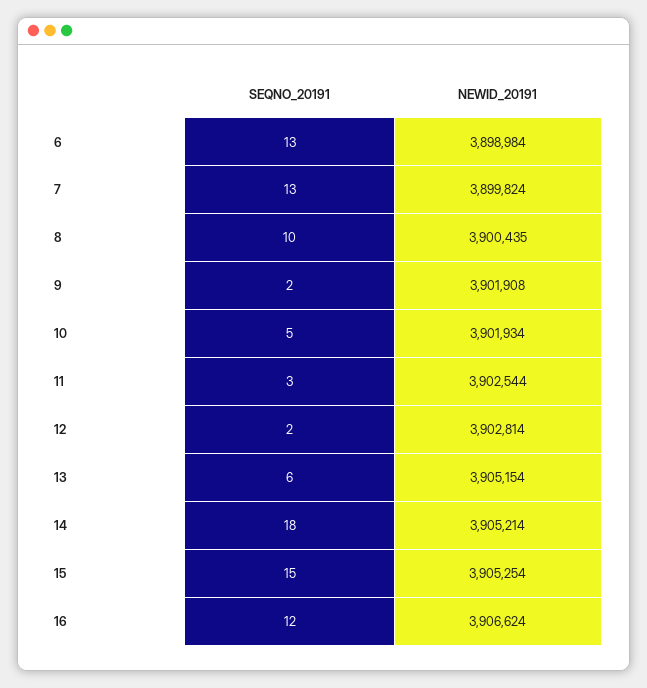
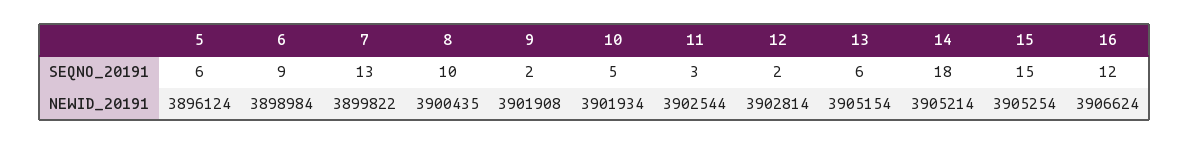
SEQNO_20191, 6: 13 -> 9
NEWID_20191, 7: 3899824 -> 3899822
SEQNO_20191, 5: none -> 6
NEWID_20191, 5: none -> 3896124

